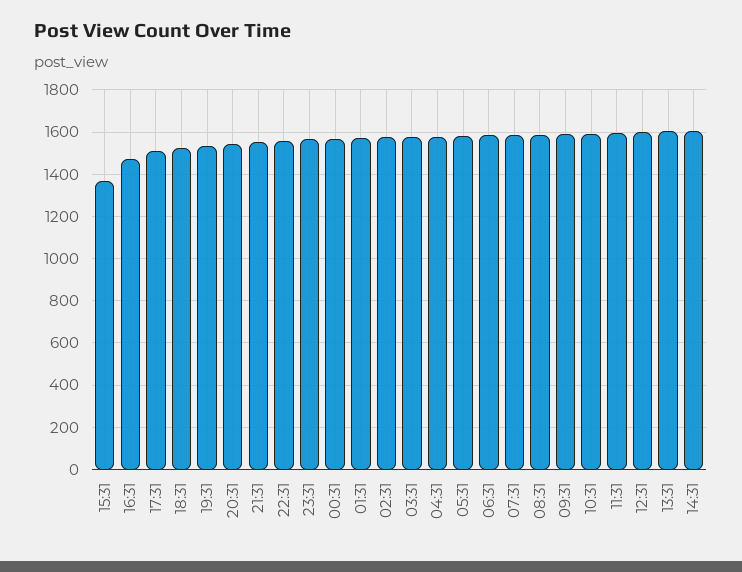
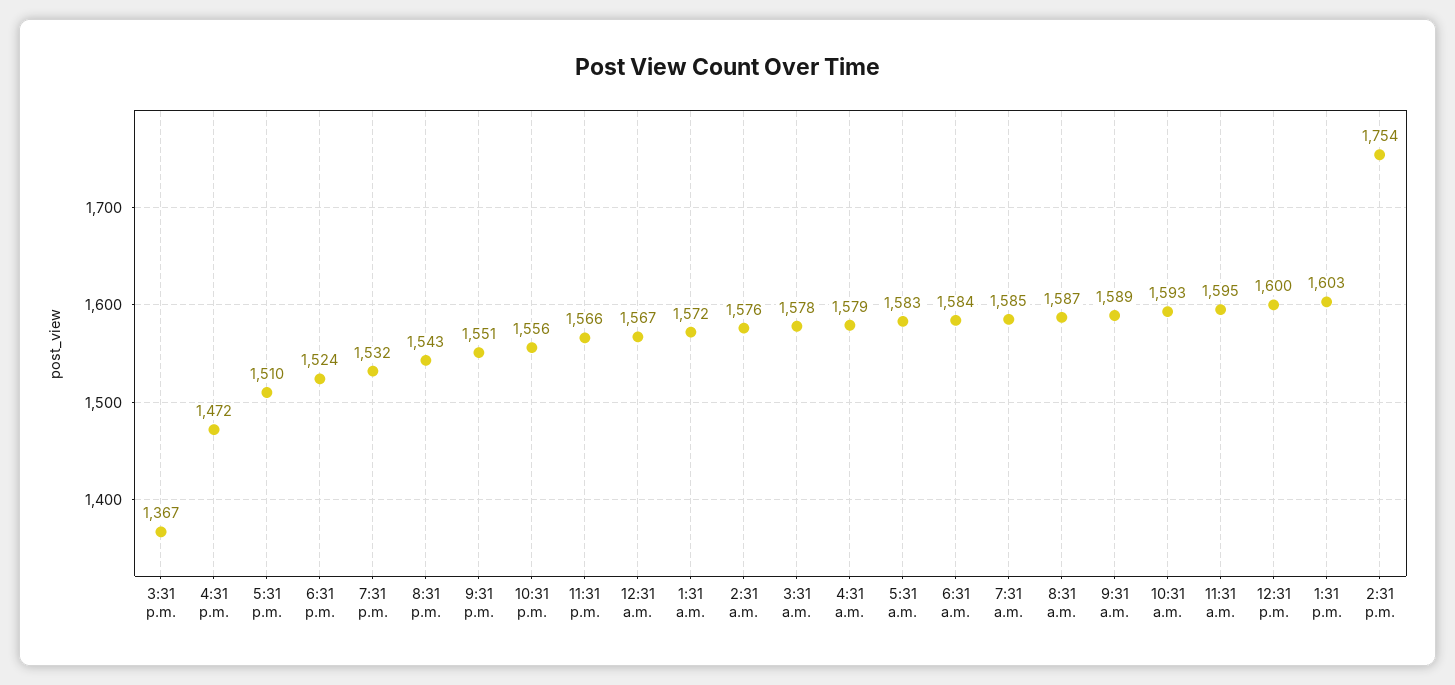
14:31: 1600 -> 1754

